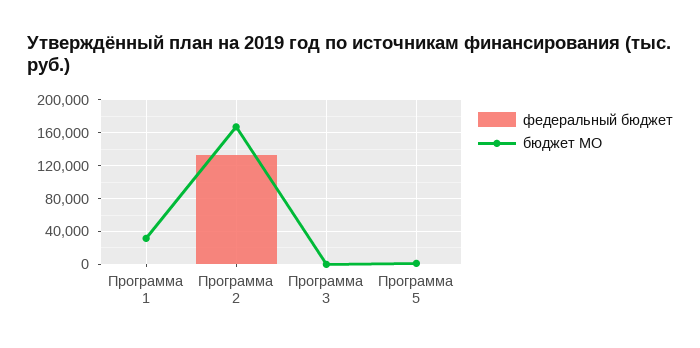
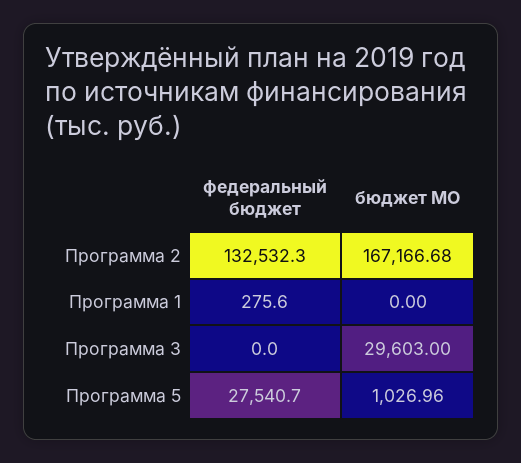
бюджет МО, Программа 1: 30000 -> 0
бюджет МО, Программа 3: 0 -> 29603
федеральный бюджет, Программа 5: 0 -> 27540.7

